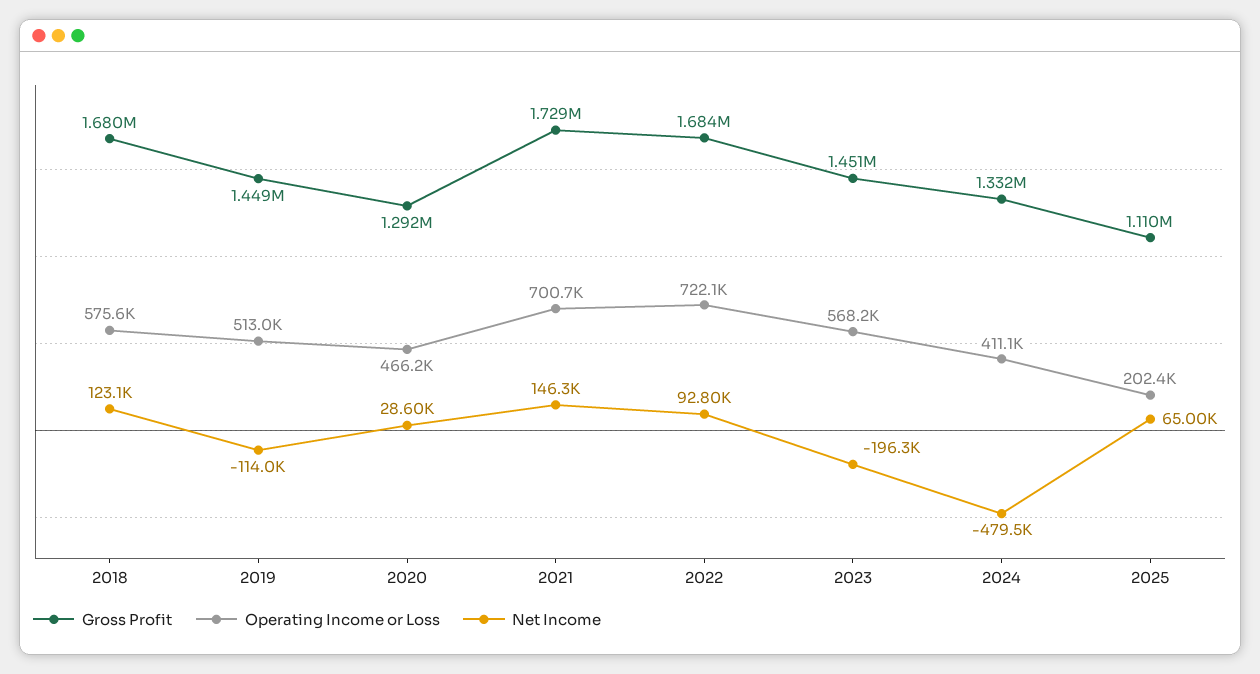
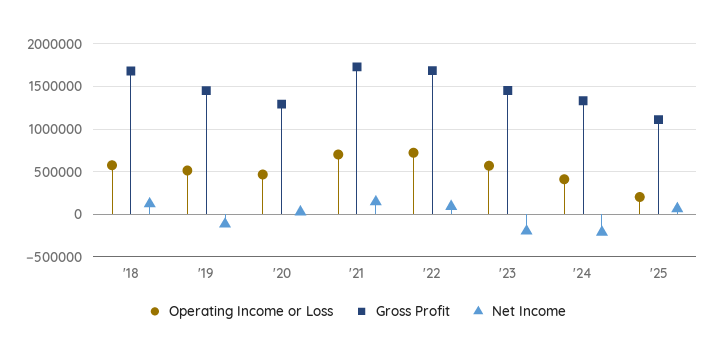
Net Income, 2024: -479500 -> -200000

